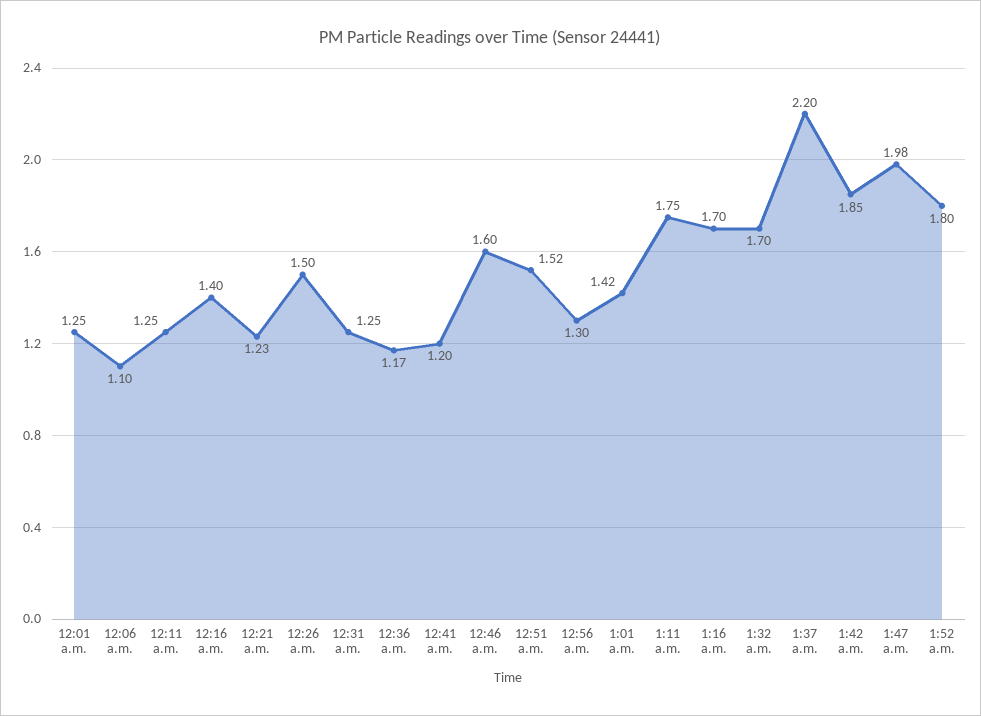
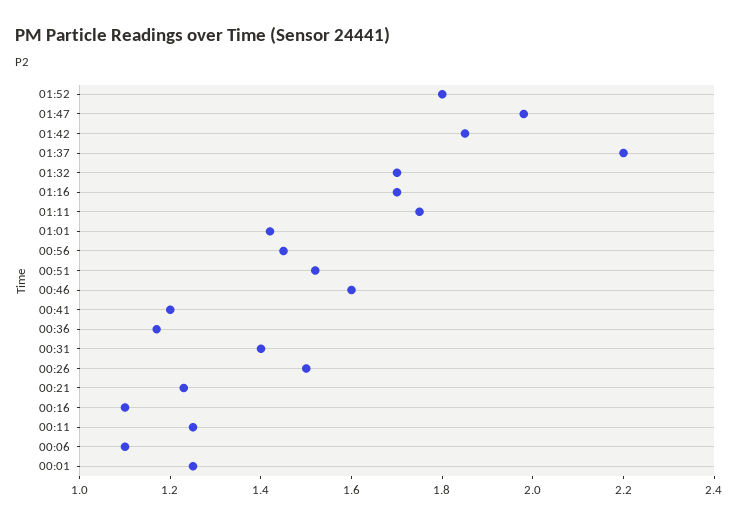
12:16 a.m.: 1.4 -> 1.1
12:31 a.m.: 1.25 -> 1.4
12:56 a.m.: 1.3 -> 1.45

